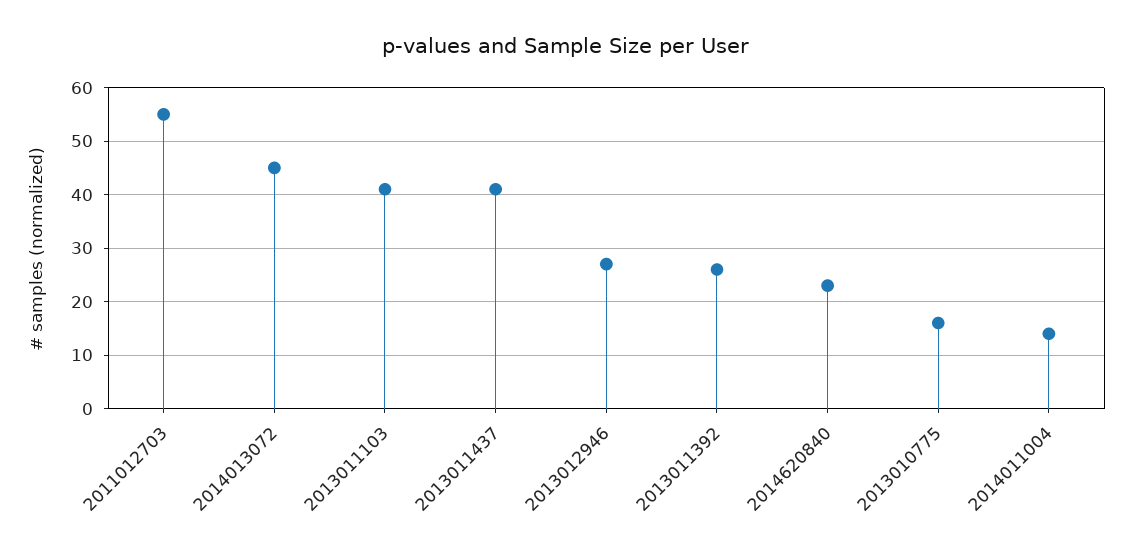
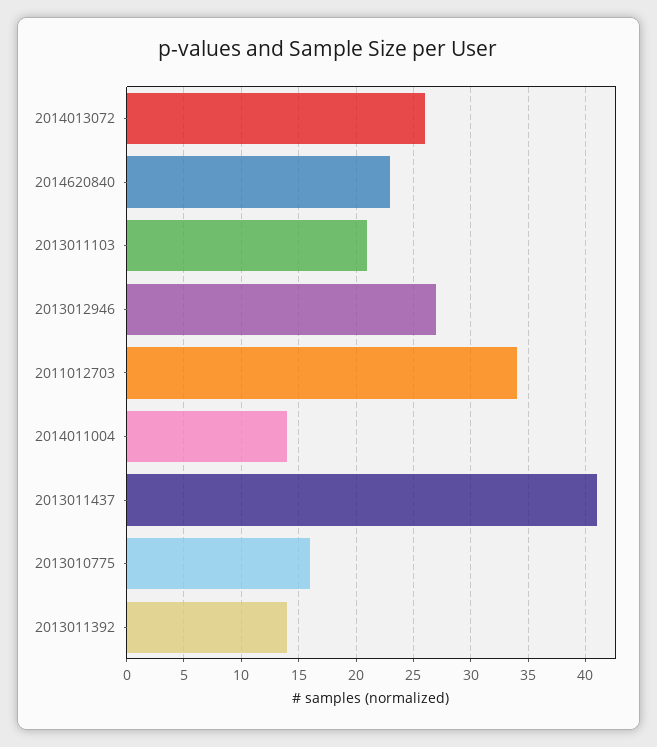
2011012703: 55 -> 34
2014013072: 45 -> 26
2013011103: 40 -> 21
2013011392: 25 -> 14

